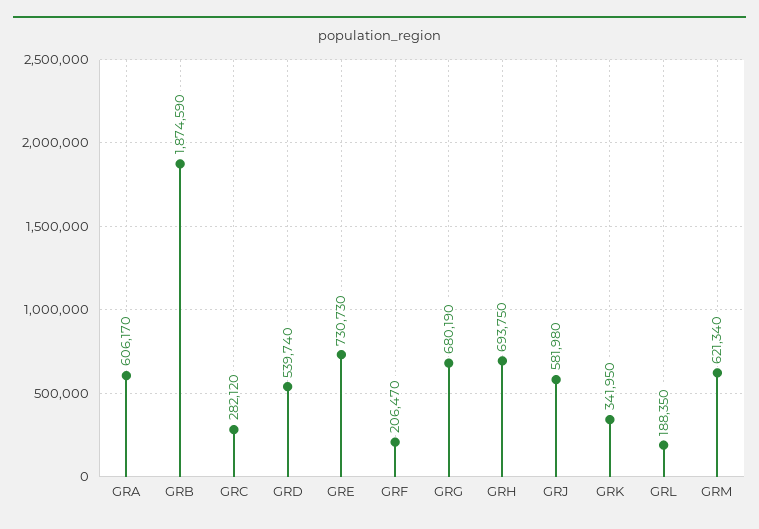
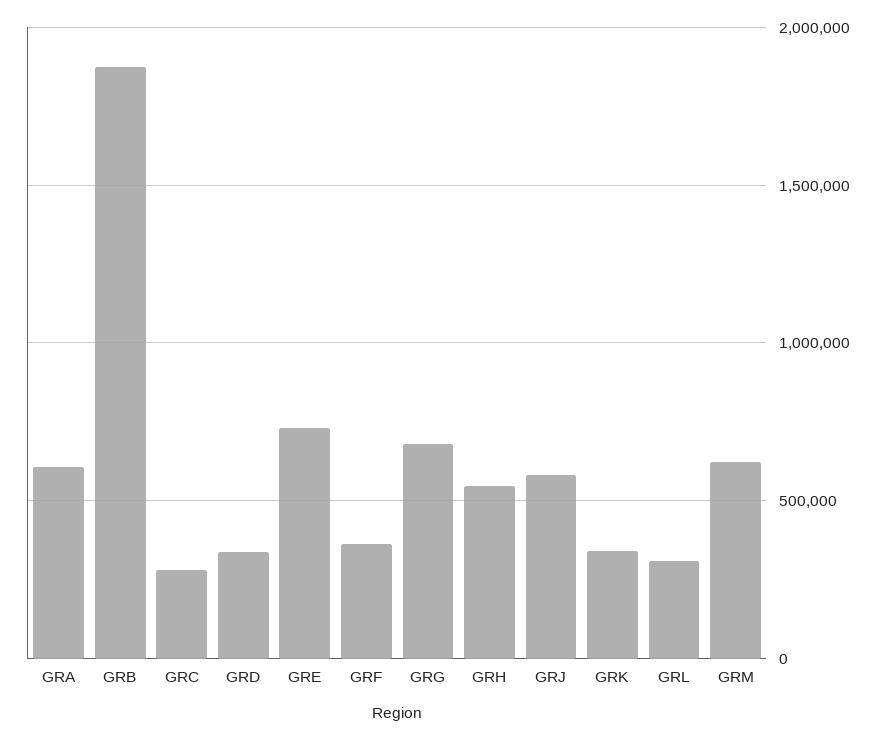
GRD: 539740 -> 350000
GRF: 206470 -> 350000
GRH: 693750 -> 550000
GRL: 188350 -> 300000

